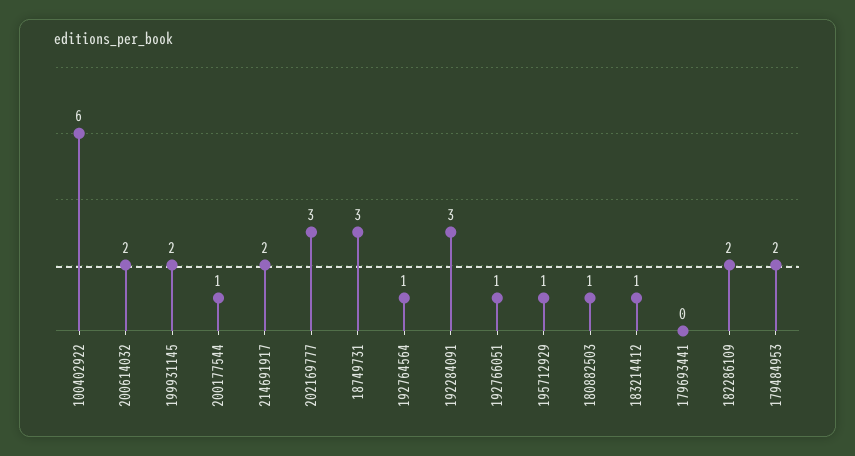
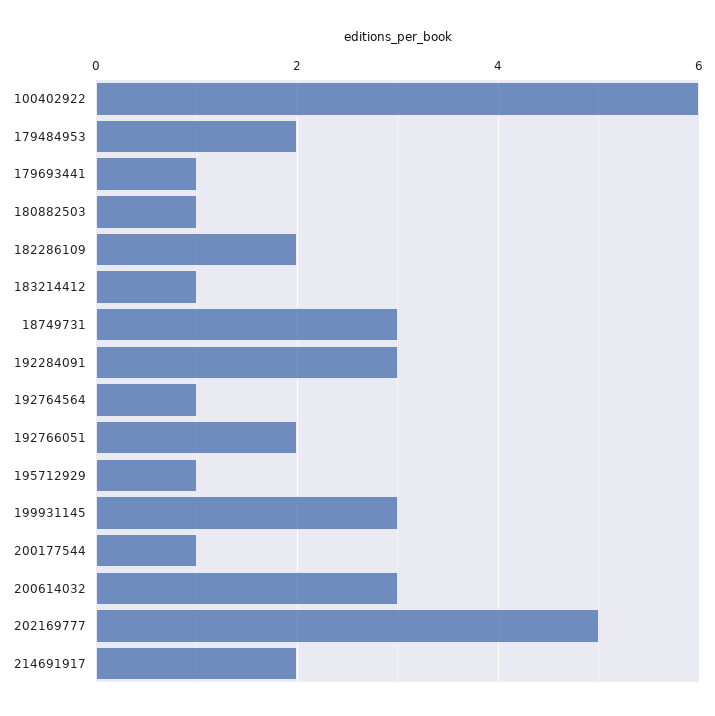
200614032: 2 -> 3
199931145: 2 -> 3
202169777: 3 -> 5
192766051: 1 -> 2
179693441: 0 -> 1

